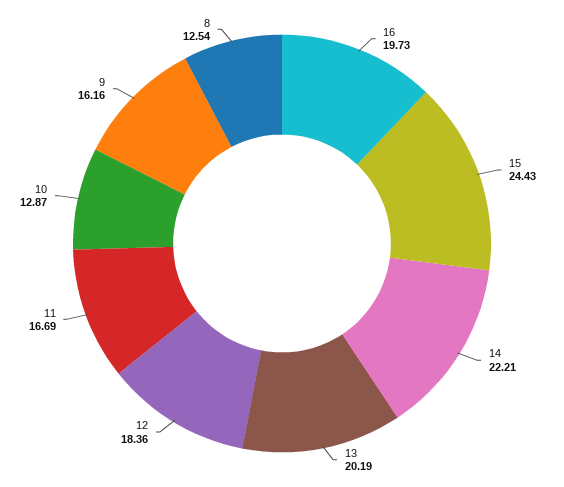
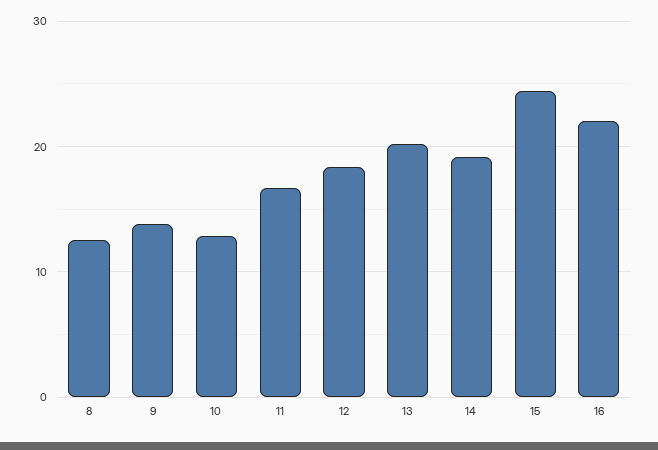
16: 19.73 -> 22
14: 22.21 -> 19
9: 16.16 -> 14

